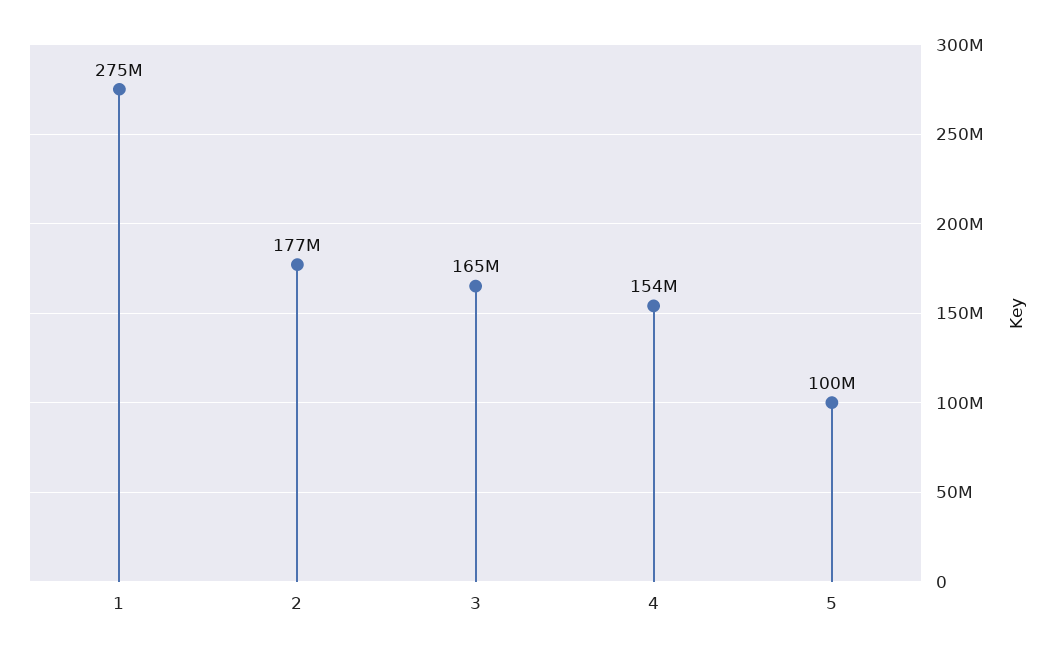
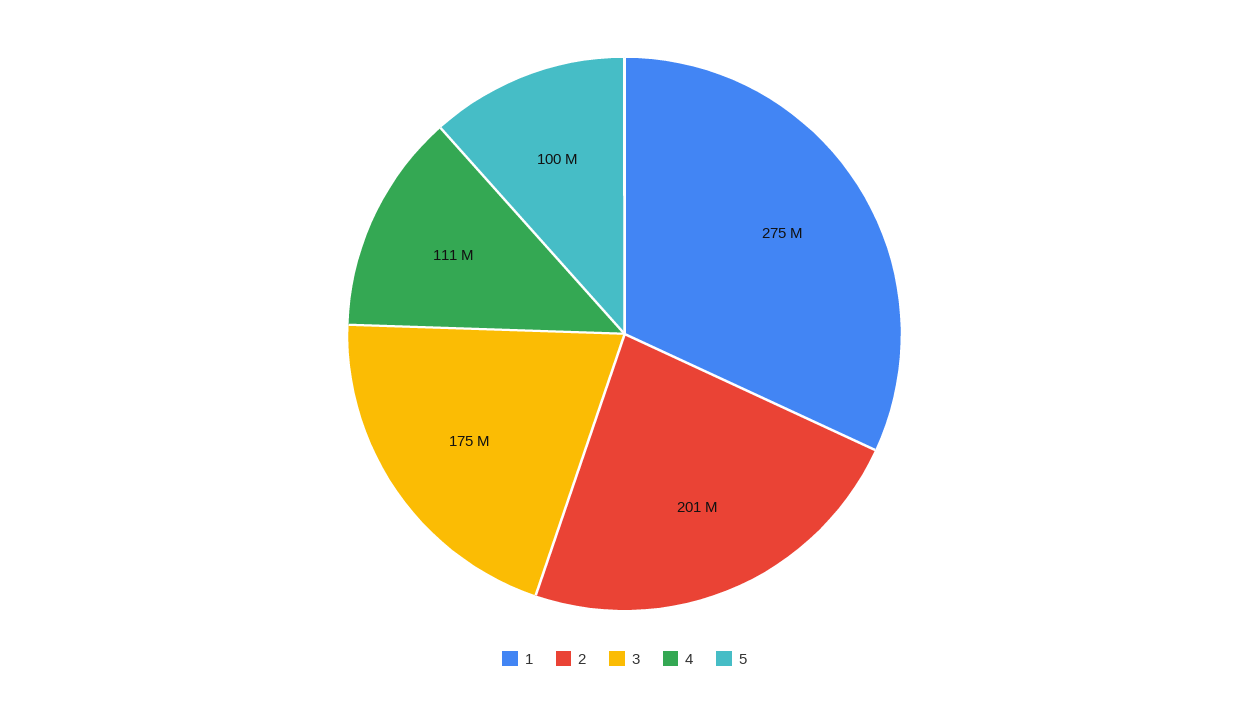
2: 177000000 -> 201000000
3: 165000000 -> 175000000
4: 154000000 -> 111000000

